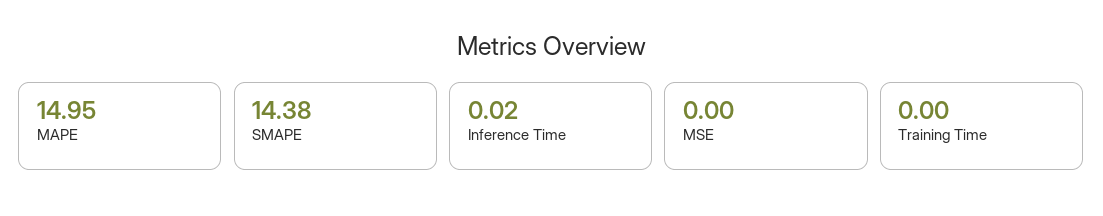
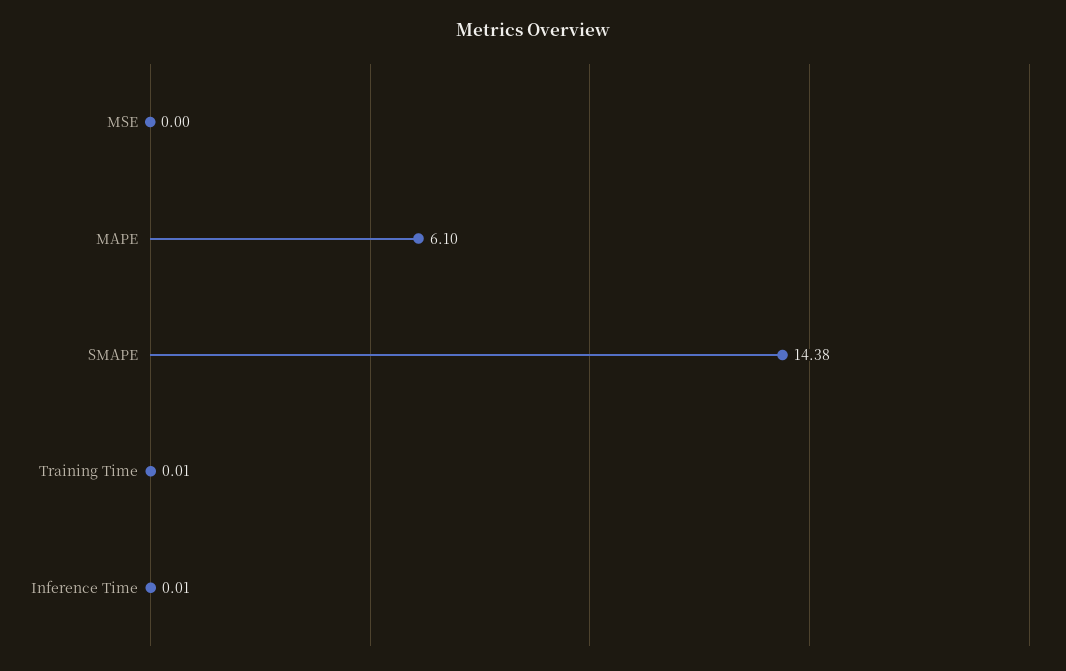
MAPE: 14.95 -> 6.1
Inference Time: 0.02 -> 0.01
Training Time: 0 -> 0.01

